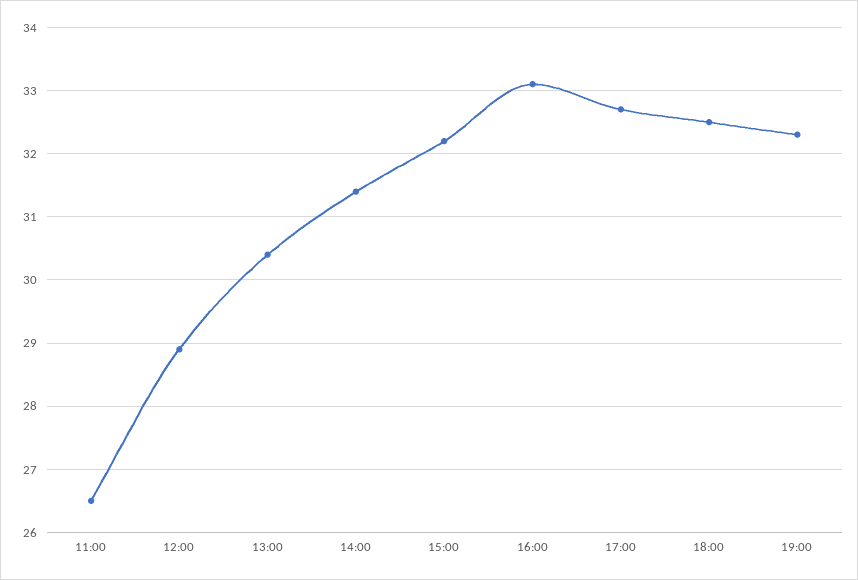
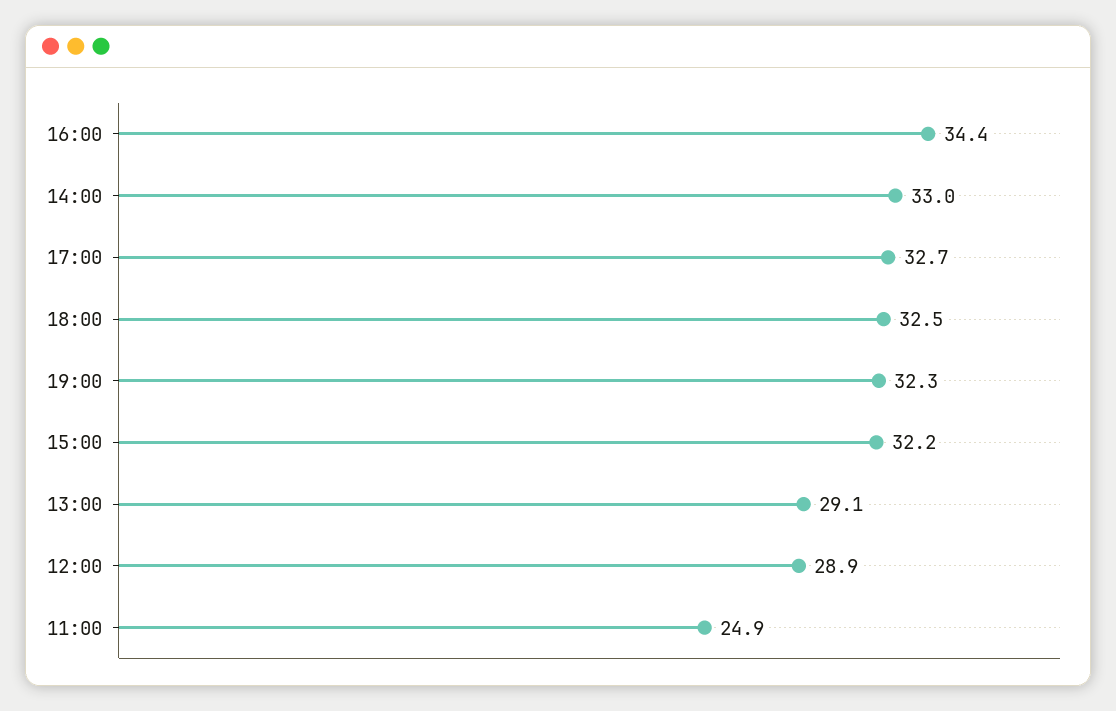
11:00: 26.5 -> 24.9
13:00: 30.4 -> 29.1
14:00: 31.4 -> 33
16:00: 33.1 -> 34.4

